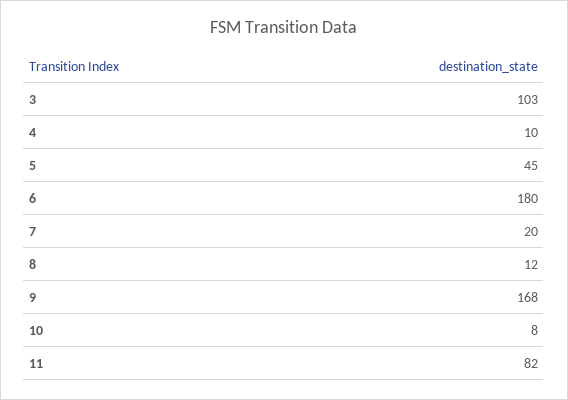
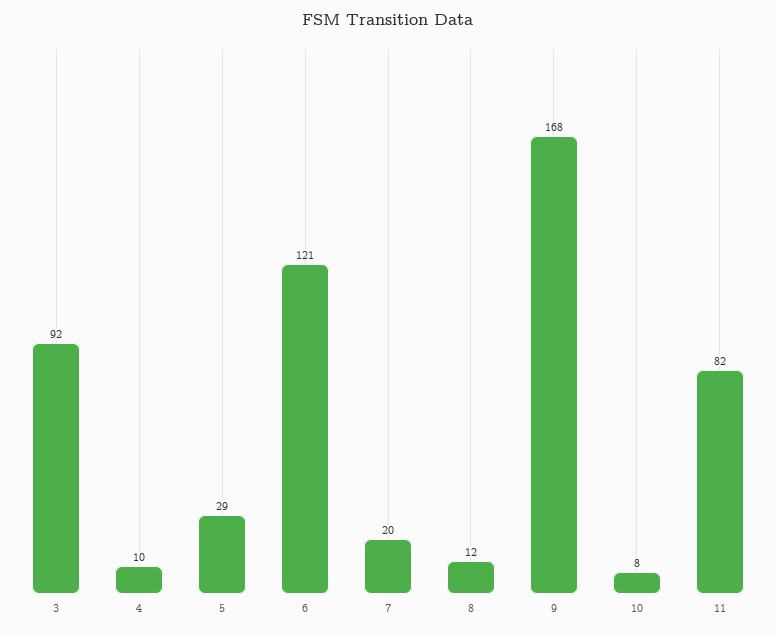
3: 103 -> 92
5: 45 -> 29
6: 180 -> 121

